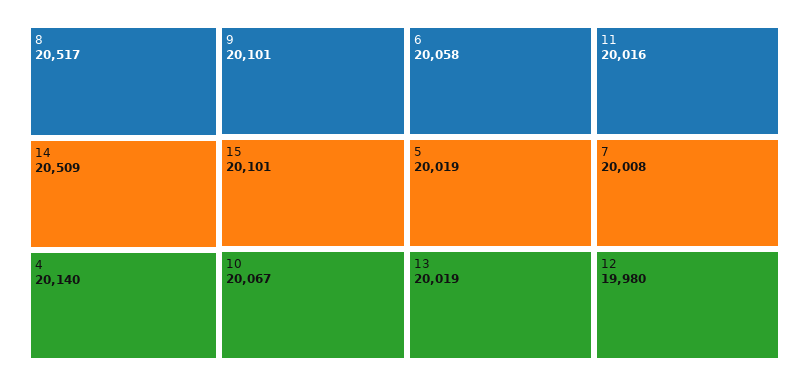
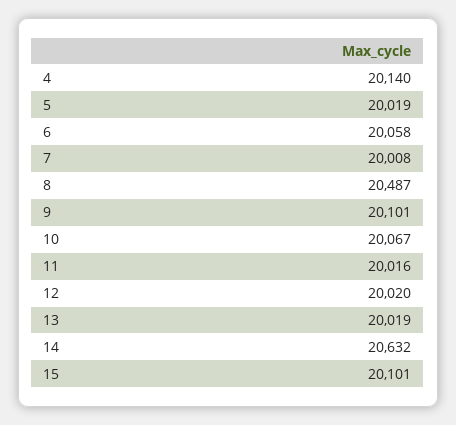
8: 20517 -> 20487
14: 20509 -> 20632
12: 19980 -> 20020

